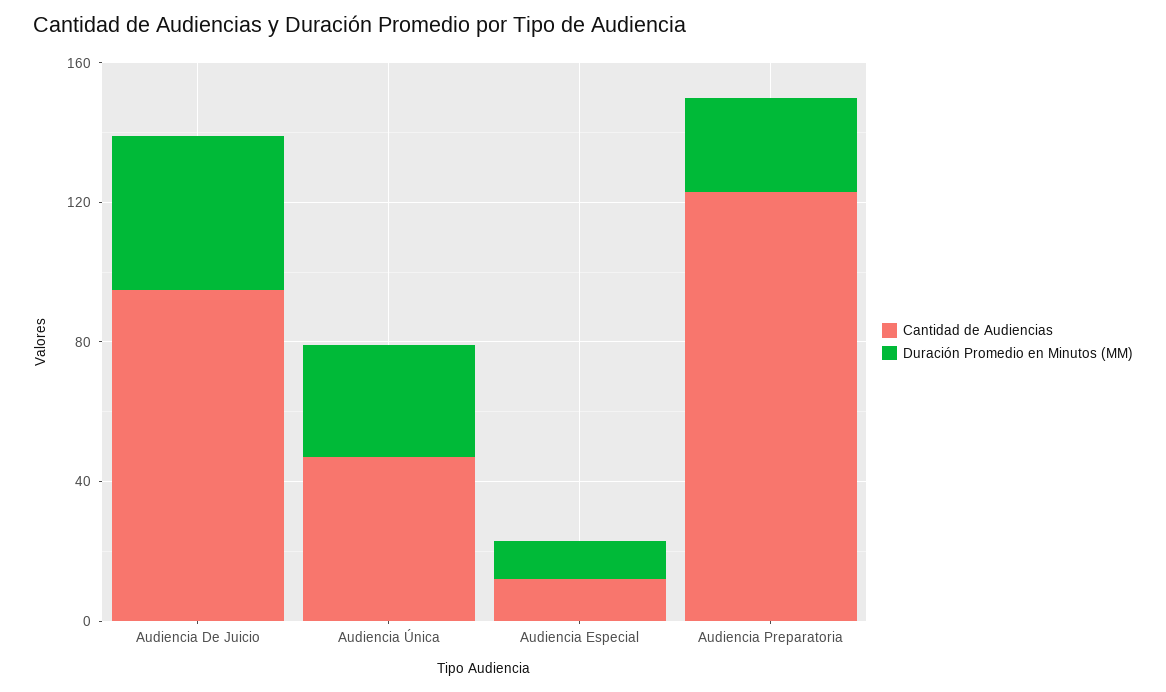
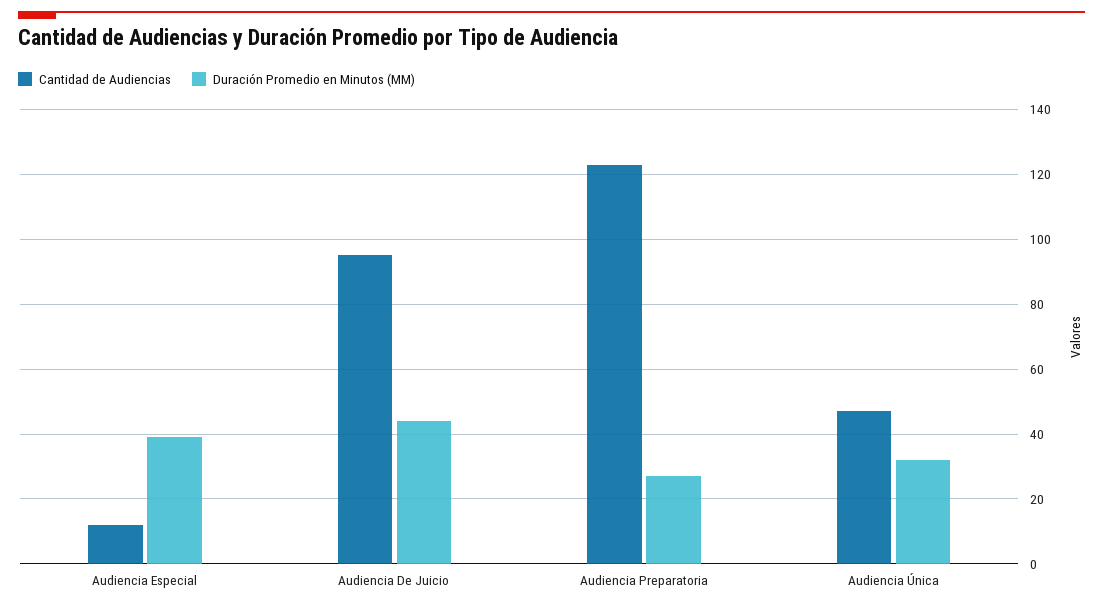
Duración Promedio en Minutos (MM), Audiencia Especial: 10 -> 40

